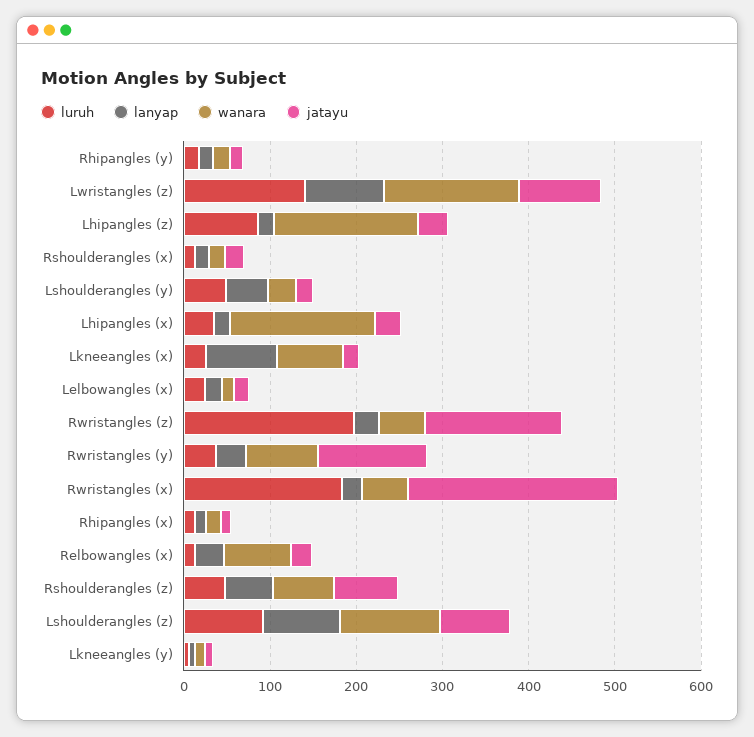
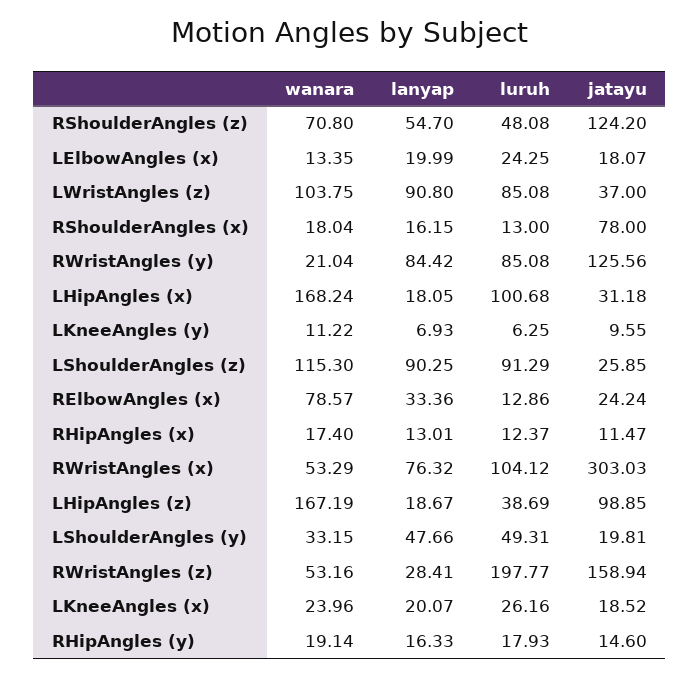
luruh, Lwristangles (z): 140 -> 85.08
wanara, Lwristangles (z): 160 -> 103.75
jatayu, Lwristangles (z): 100 -> 37
luruh, Lhipangles (z): 80 -> 38.69
jatayu, Lhipangles (z): 40 -> 98.85
jatayu, Rshoulderangles (x): 20 -> 78
luruh, Lhipangles (x): 40 -> 100.68
lanyap, Lkneeangles (x): 80 -> 20.07
wanara, Lkneeangles (x): 80 -> 23.96
luruh, Rwristangles (y): 40 -> 85.08
lanyap, Rwristangles (y): 40 -> 84.42
wanara, Rwristangles (y): 80 -> 21.04
luruh, Rwristangles (x): 180 -> 104.12
lanyap, Rwristangles (x): 20 -> 76.32
jatayu, Rwristangles (x): 240 -> 303.03
jatayu, Rshoulderangles (z): 80 -> 124.2
jatayu, Lshoulderangles (z): 80 -> 25.85

